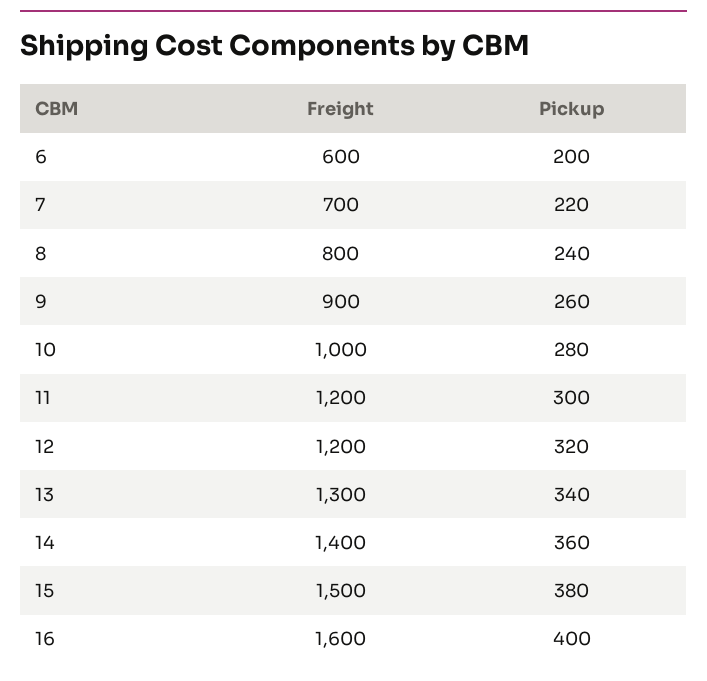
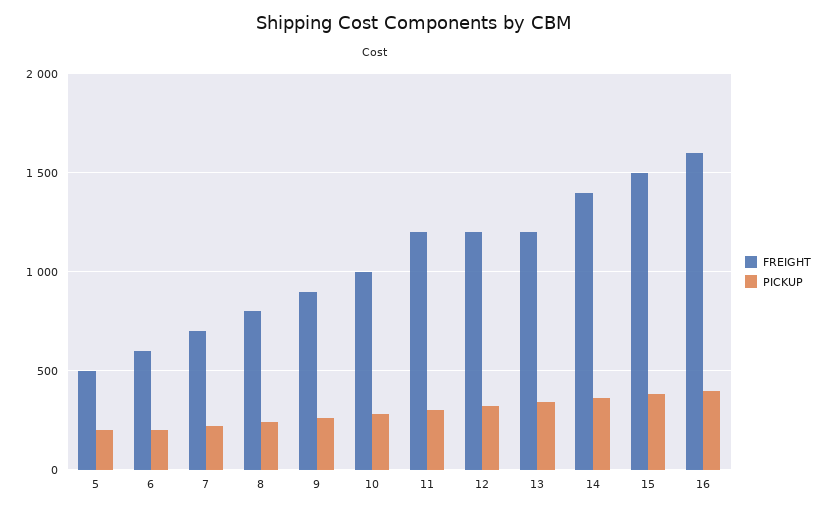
Freight, 13: 1300 -> 1200
Freight, 5: none -> 500
Pickup, 5: none -> 200

